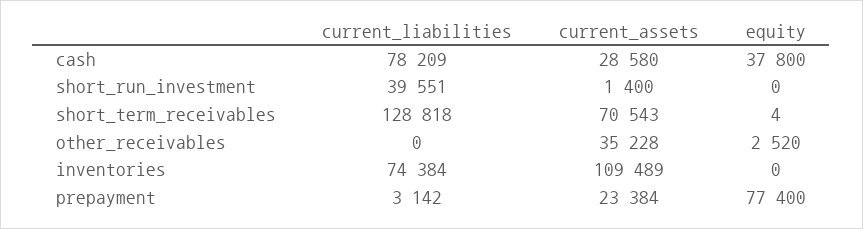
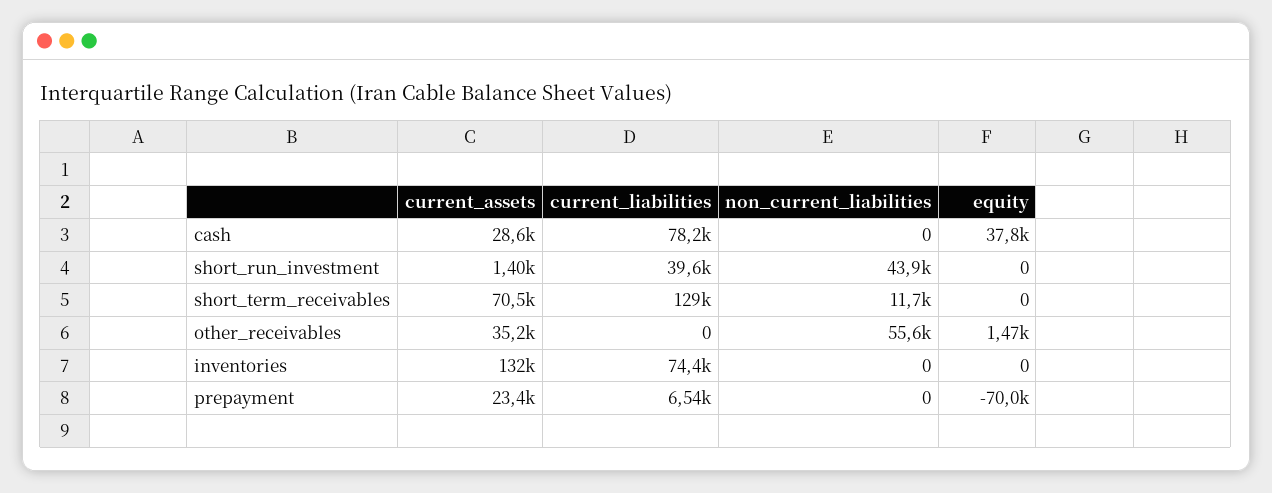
equity, short_term_receivables: 4 -> 0
equity, other_receivables: 2520 -> 1470
current_assets, inventories: 109489 -> 132000
current_liabilities, prepayment: 3142 -> 6540
equity, prepayment: 77400 -> -70000
non_current_liabilities, cash: none -> 0
non_current_liabilities, short_run_investment: none -> 43900
non_current_liabilities, short_term_receivables: none -> 11700
non_current_liabilities, other_receivables: none -> 55600
non_current_liabilities, inventories: none -> 0
non_current_liabilities, prepayment: none -> 0

